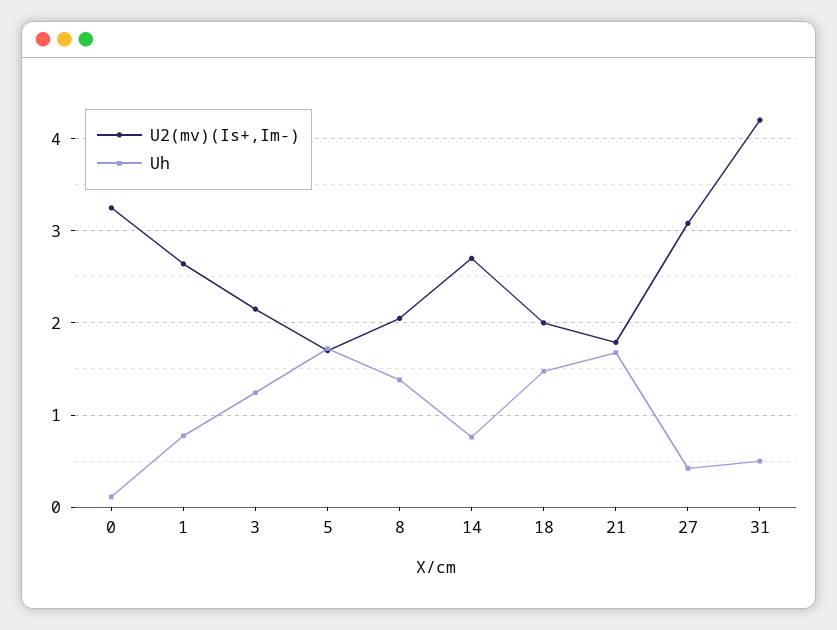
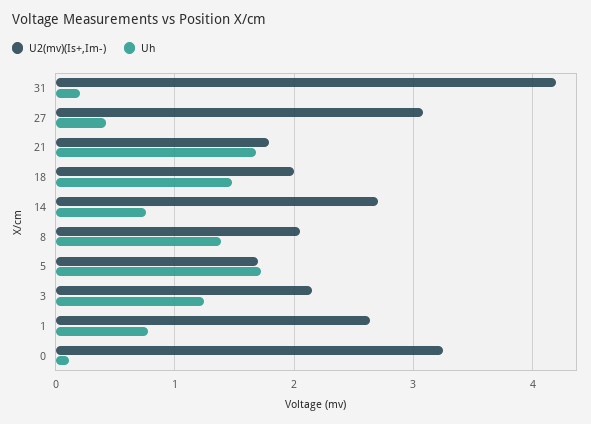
Uh, 31: 0.5 -> 0.2

